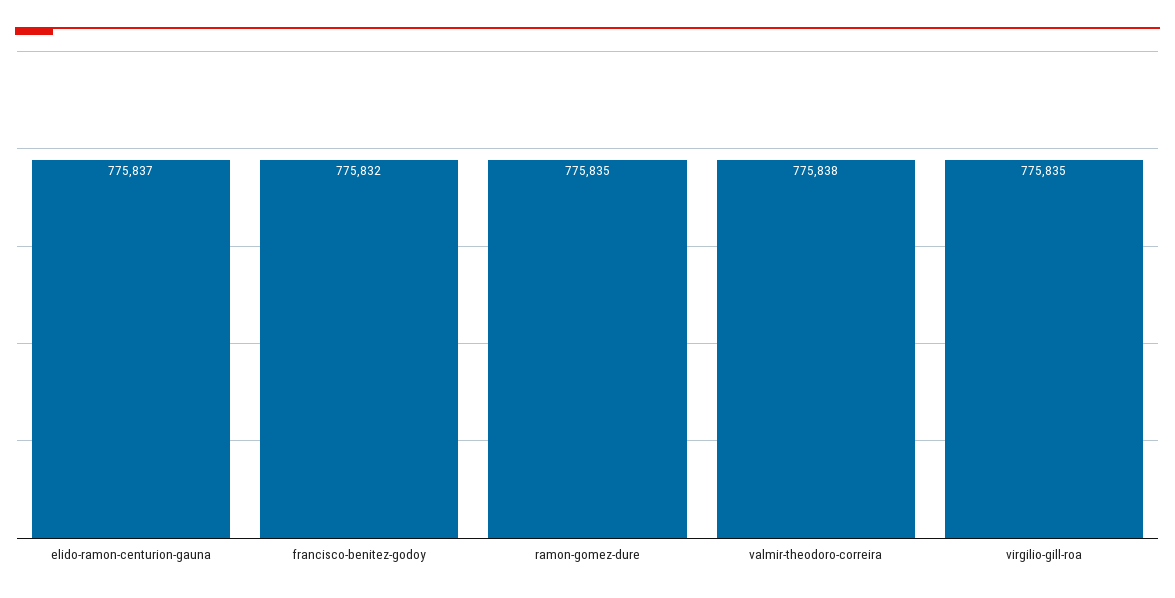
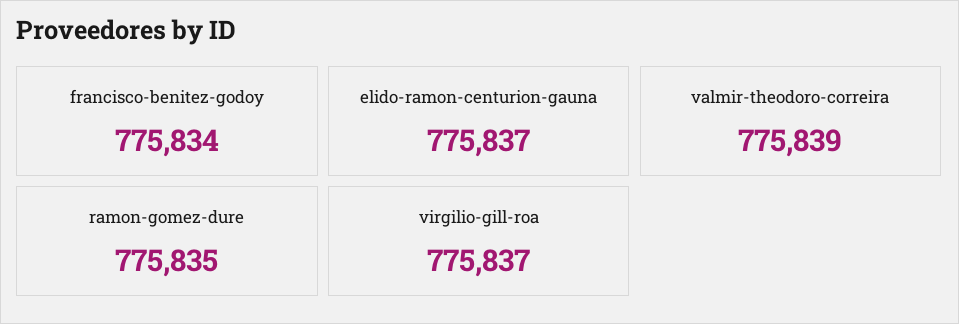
francisco-benitez-godoy: 775832 -> 775834
valmir-theodoro-correira: 775838 -> 775839
virgilio-gill-roa: 775835 -> 775837

